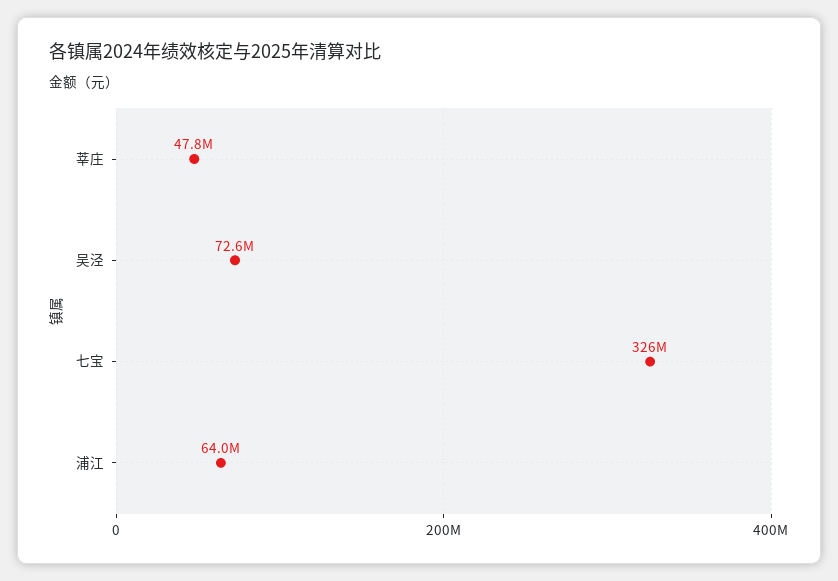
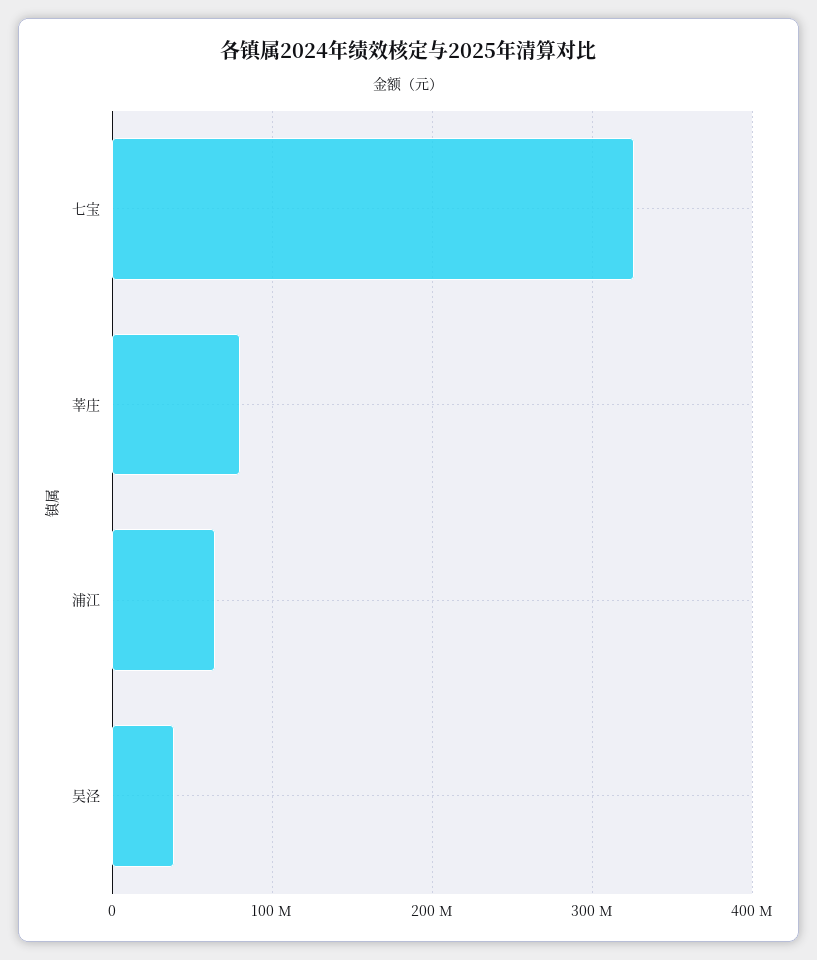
莘庄: 47800000 -> 80000000
吴泾: 72600000 -> 40000000

